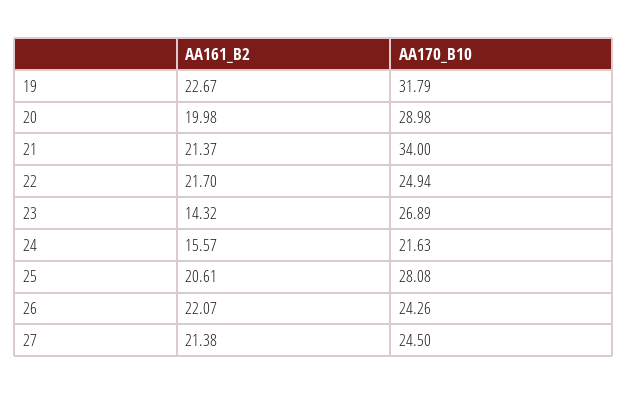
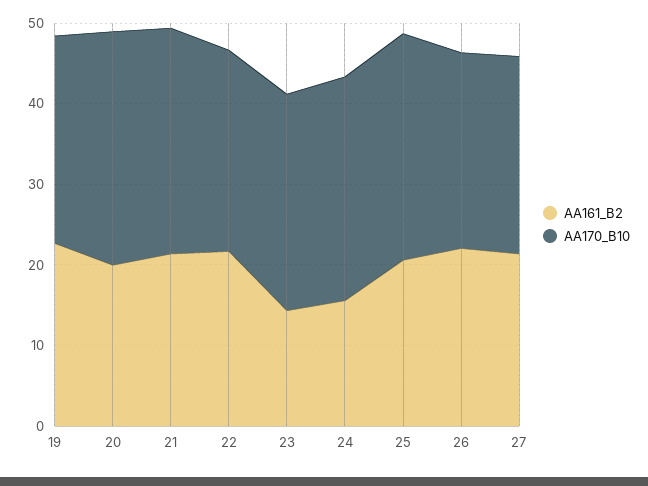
AA170_B10, 19: 31.79 -> 26
AA170_B10, 21: 34 -> 28
AA170_B10, 24: 21.63 -> 28

